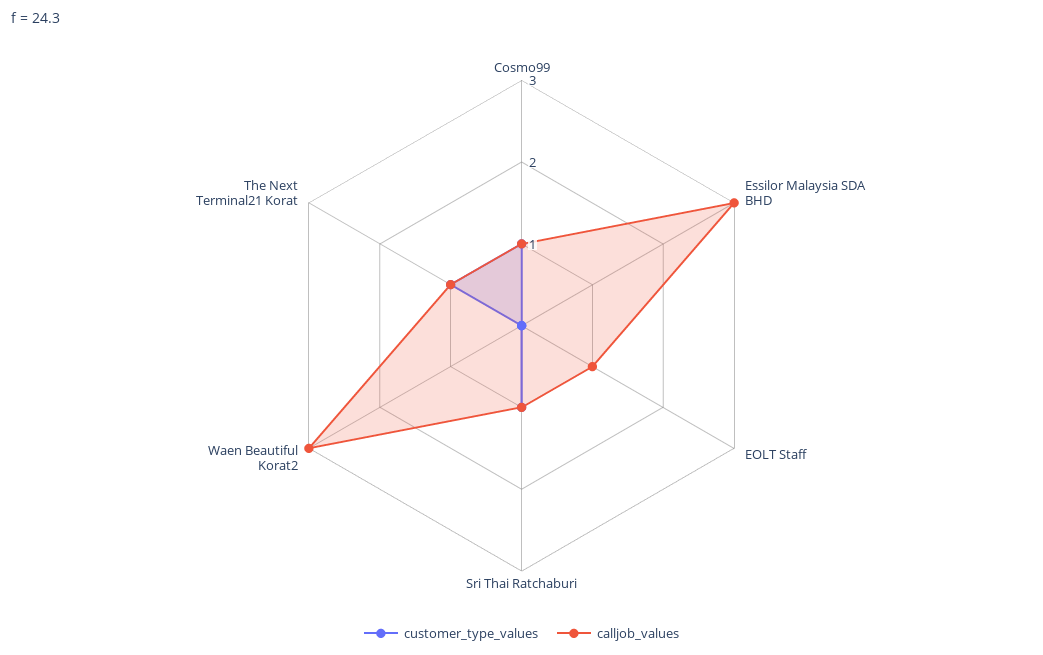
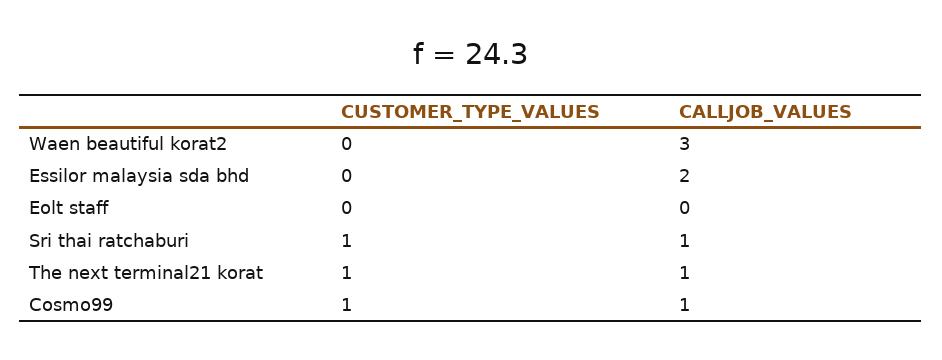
calljob_values, Essilor Malaysia SDA BHD: 3 -> 2
calljob_values, EOLT Staff: 1 -> 0

